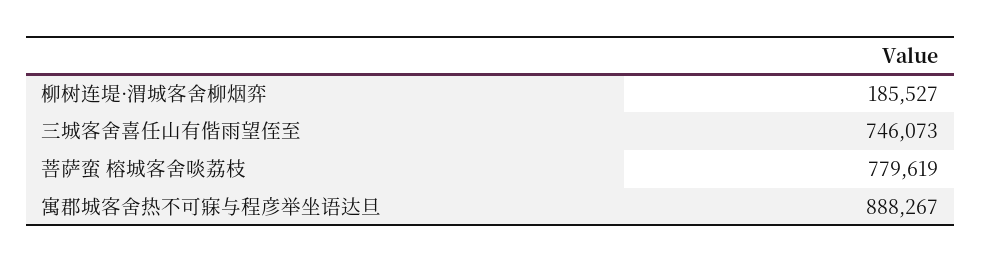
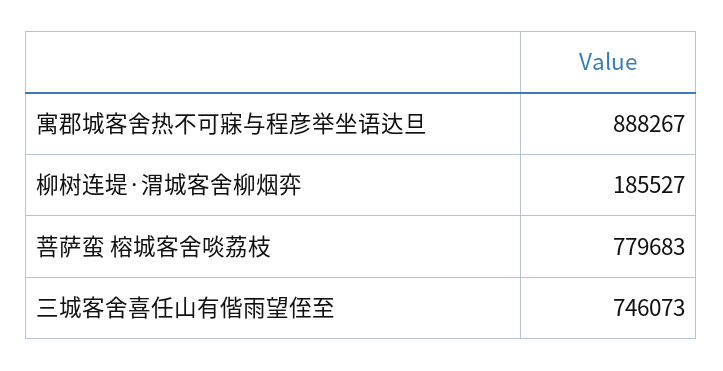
菩萨蛮 榕城客舍啖荔枝: 779619 -> 779683

